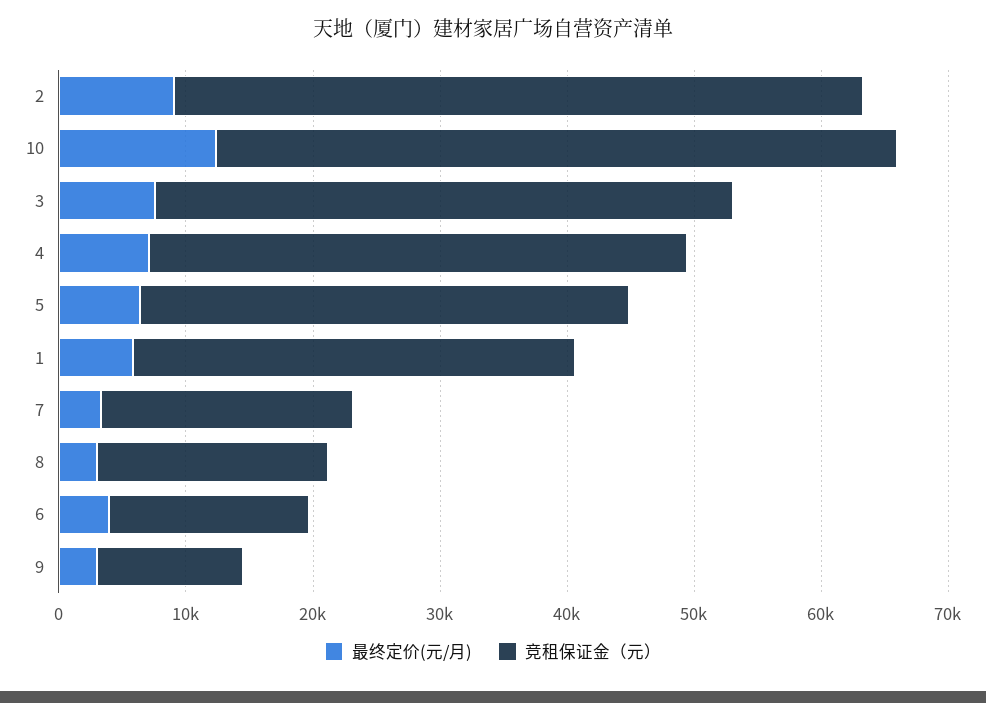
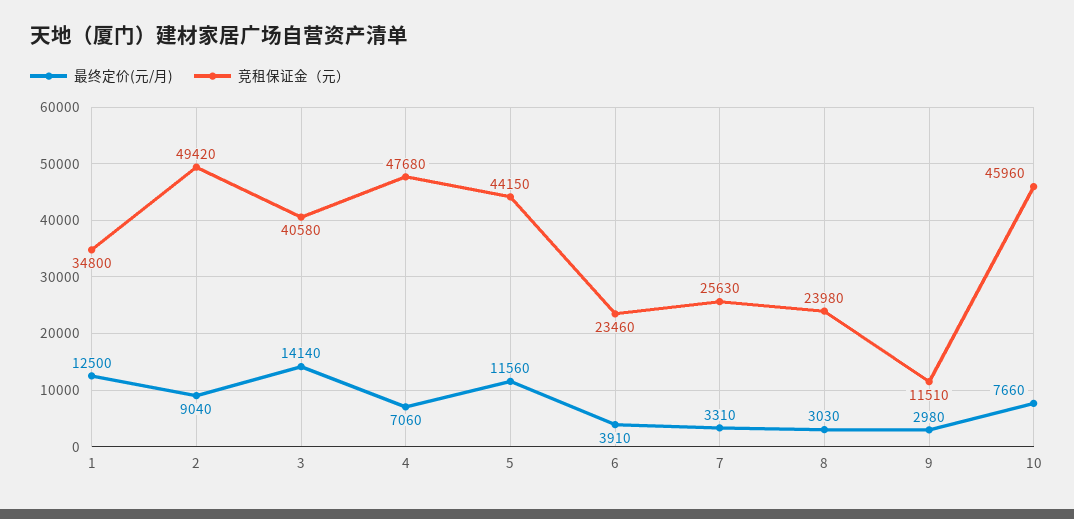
竞租保证金（元）, 2: 54000 -> 49420
最终定价(元/月), 10: 12000 -> 7660
竞租保证金（元）, 10: 54000 -> 45960
最终定价(元/月), 3: 8000 -> 14140
竞租保证金（元）, 3: 46000 -> 40580
竞租保证金（元）, 4: 42000 -> 47680
最终定价(元/月), 5: 6000 -> 11560
竞租保证金（元）, 5: 38000 -> 44150
最终定价(元/月), 1: 6000 -> 12500
竞租保证金（元）, 7: 20000 -> 25630
竞租保证金（元）, 8: 18000 -> 23980
竞租保证金（元）, 6: 16000 -> 23460

